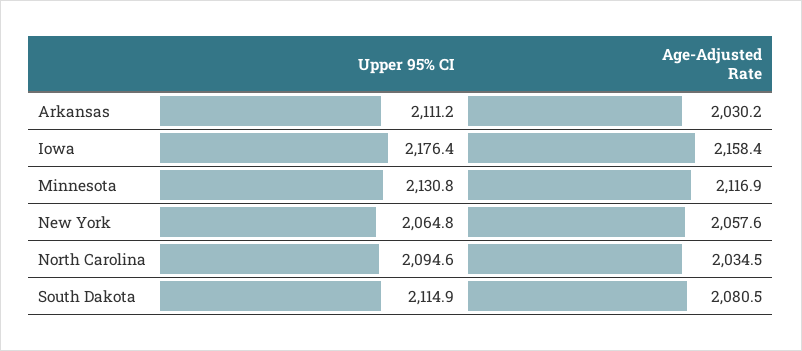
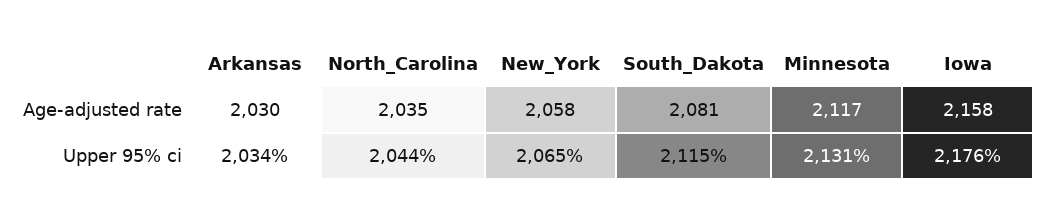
Upper 95% CI, Arkansas: 2111.2 -> 2034
Upper 95% CI, North Carolina: 2094.6 -> 2044

